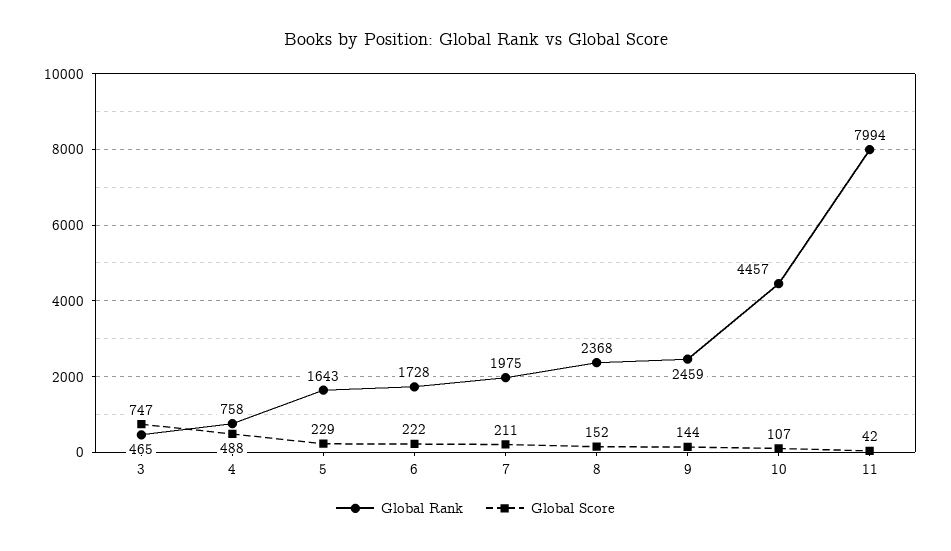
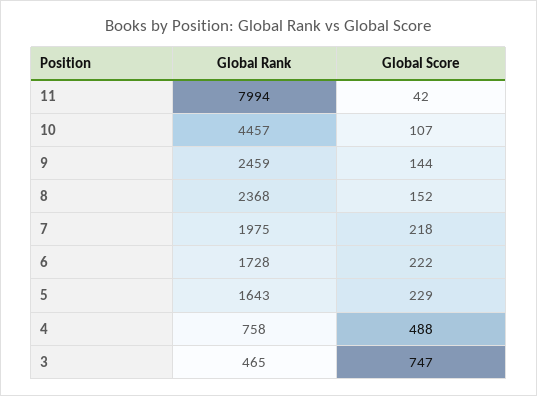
Global Score, 7: 211 -> 218

